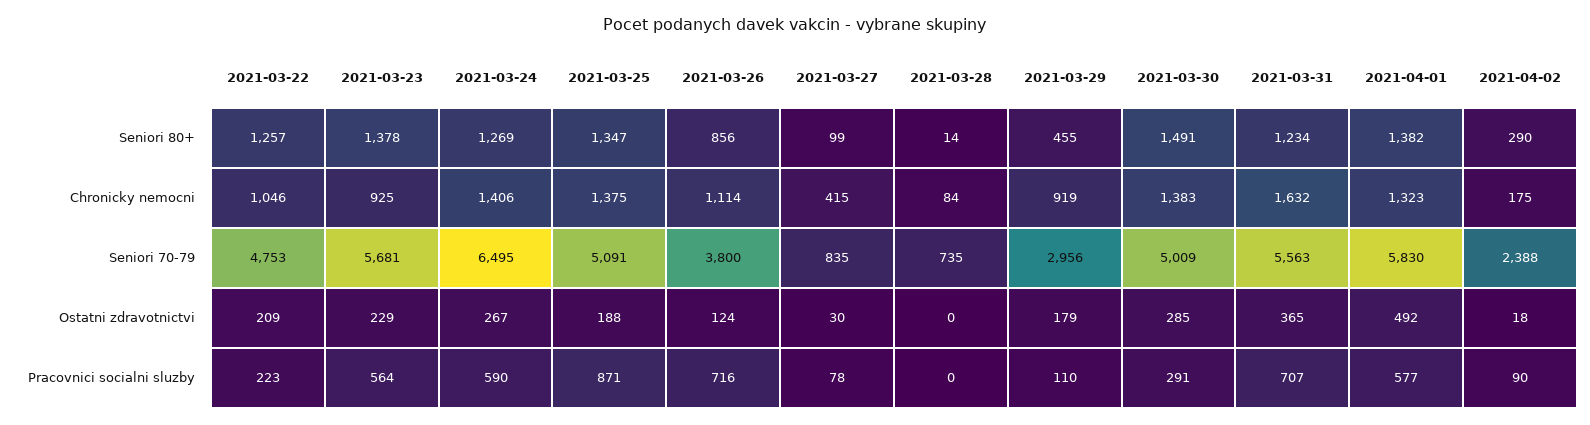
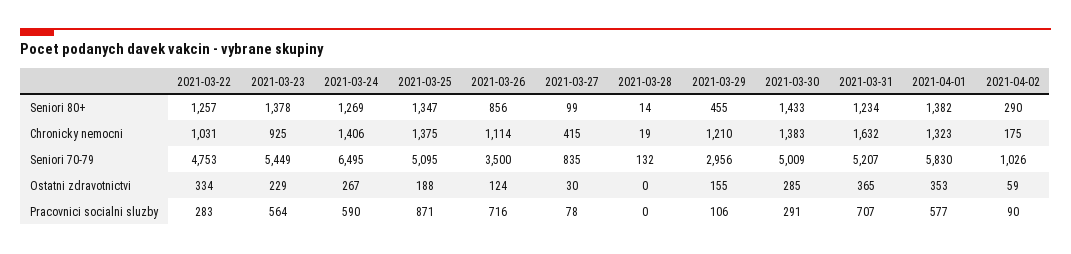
2021-03-30, Seniori 80+: 1491 -> 1433
2021-03-22, Chronicky nemocni: 1046 -> 1031
2021-03-28, Chronicky nemocni: 84 -> 19
2021-03-29, Chronicky nemocni: 919 -> 1210
2021-03-23, Seniori 70-79: 5681 -> 5449
2021-03-25, Seniori 70-79: 5091 -> 5095
2021-03-26, Seniori 70-79: 3800 -> 3500
2021-03-28, Seniori 70-79: 735 -> 132
2021-03-31, Seniori 70-79: 5563 -> 5207
2021-04-02, Seniori 70-79: 2388 -> 1026
2021-03-22, Ostatni zdravotnictvi: 209 -> 334
2021-03-29, Ostatni zdravotnictvi: 179 -> 155
2021-04-01, Ostatni zdravotnictvi: 492 -> 353
2021-04-02, Ostatni zdravotnictvi: 18 -> 59
2021-03-22, Pracovnici socialni sluzby: 223 -> 283
2021-03-29, Pracovnici socialni sluzby: 110 -> 106

